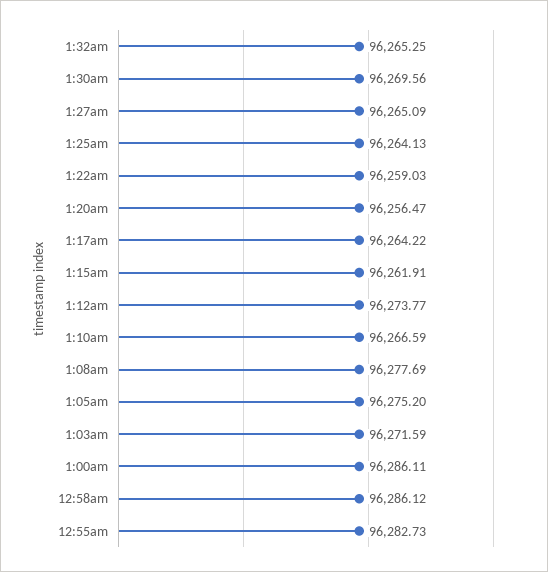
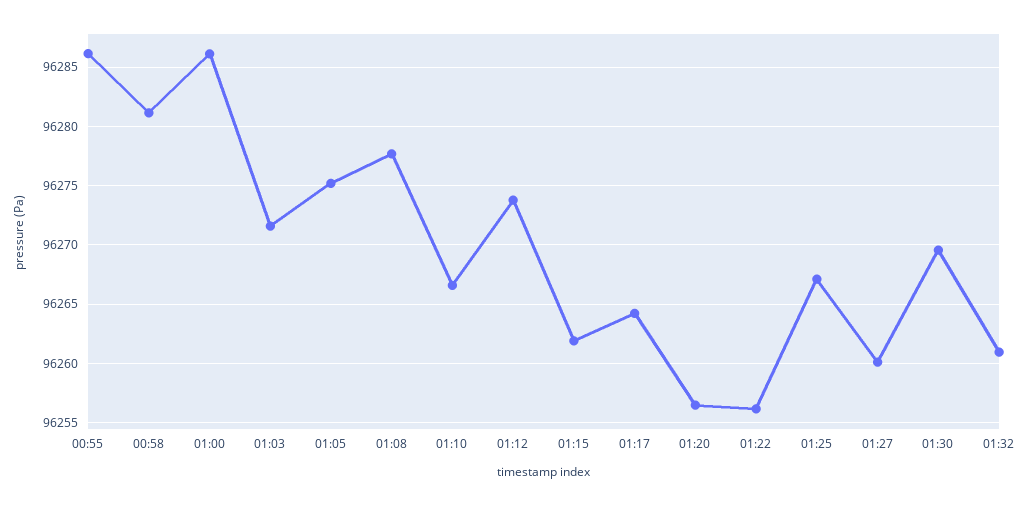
1:32am: 96265.25 -> 96261
1:27am: 96265.09 -> 96260
1:25am: 96264.13 -> 96267
1:22am: 96259.03 -> 96256
12:58am: 96286.12 -> 96281
12:55am: 96282.73 -> 96286

